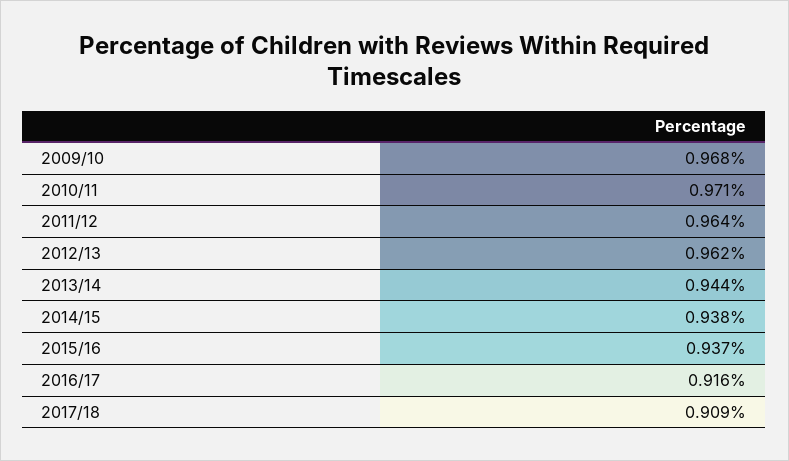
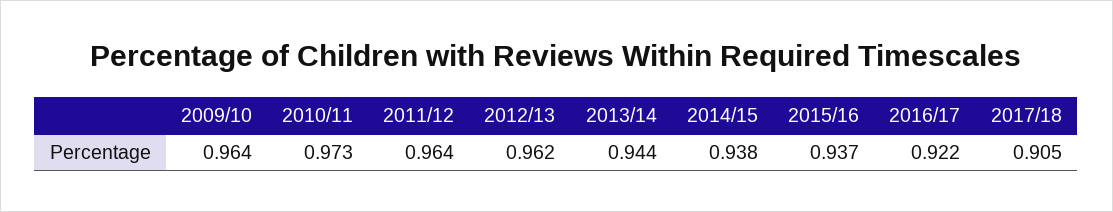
2009/10: 0.968 -> 0.964
2010/11: 0.971 -> 0.973
2016/17: 0.916 -> 0.922
2017/18: 0.909 -> 0.905

